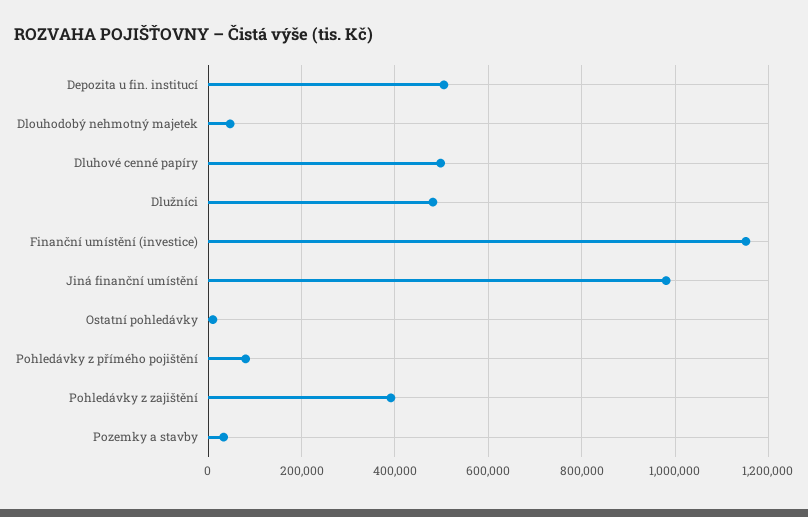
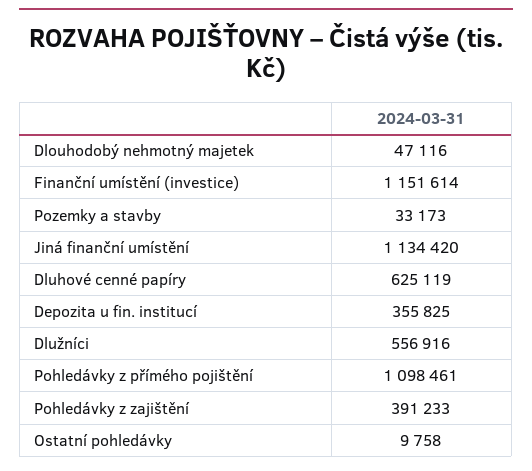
Depozita u fin. institucí: 500000 -> 355825
Dluhové cenné papíry: 500000 -> 625119
Dlužníci: 480000 -> 556916
Jiná finanční umístění: 980000 -> 1134420
Pohledávky z přímého pojištění: 80000 -> 1098461

